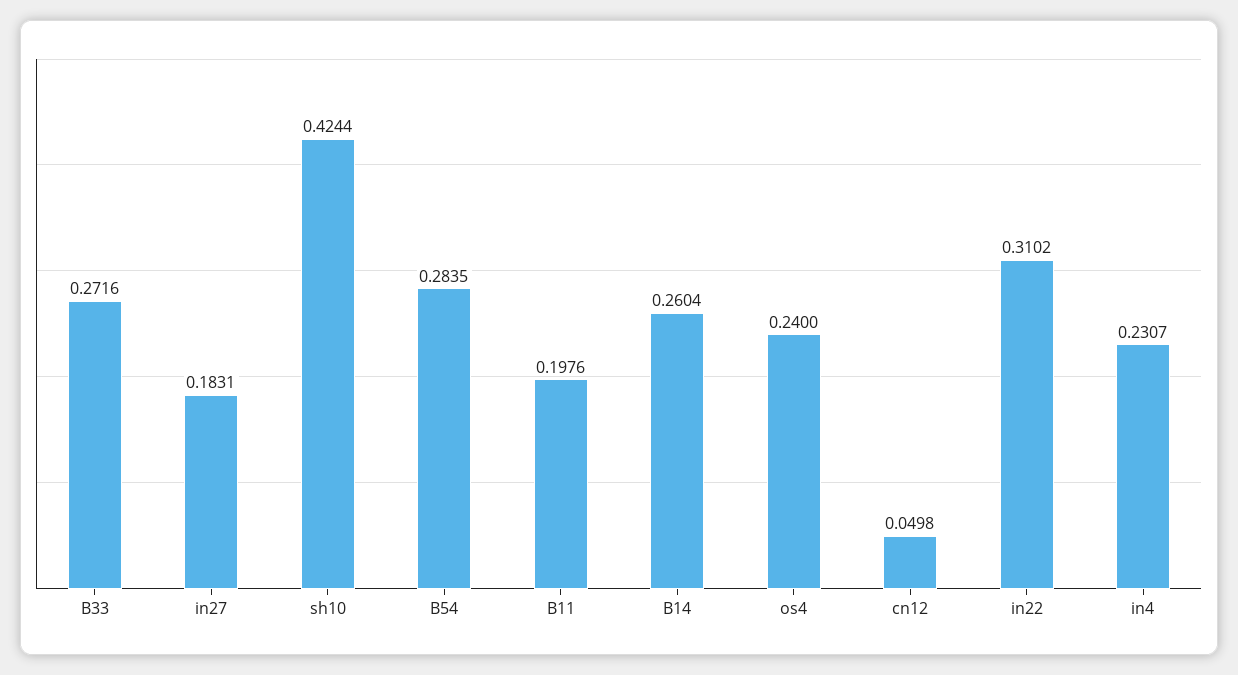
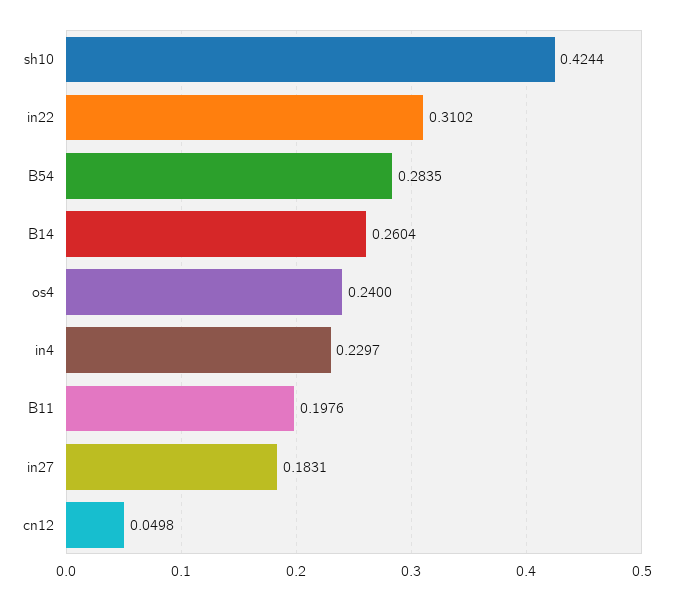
B33: 0.2716 -> none
in4: 0.2307 -> 0.2297

